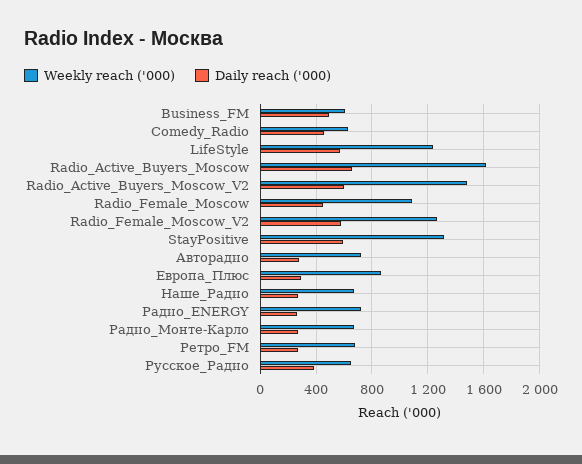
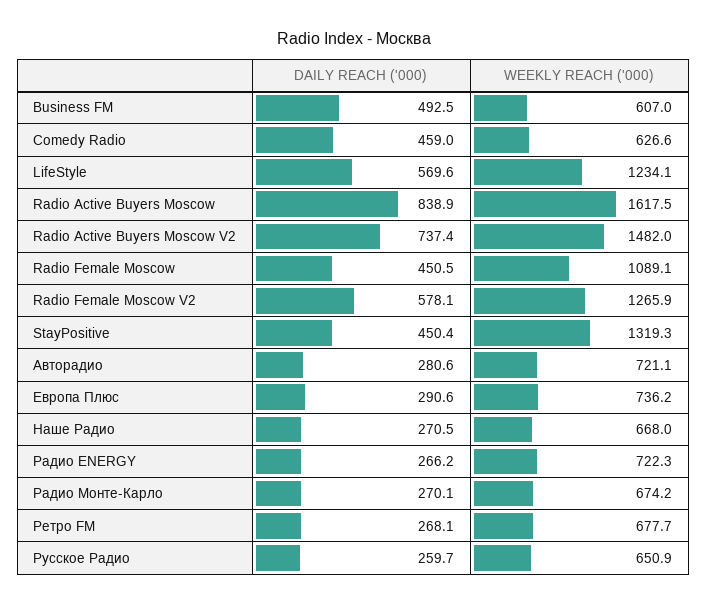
Daily reach ('000), Radio_Active_Buyers_Moscow: 650 -> 838.9
Daily reach ('000), Radio_Active_Buyers_Moscow_V2: 600 -> 737.4
Daily reach ('000), StayPositive: 600 -> 450.4
Weekly reach ('000), Европа_Плюс: 850 -> 736.2
Daily reach ('000), Русское_Радио: 400 -> 259.7

